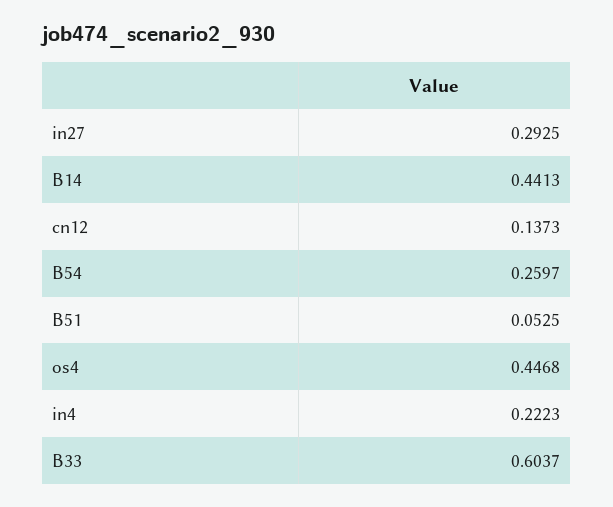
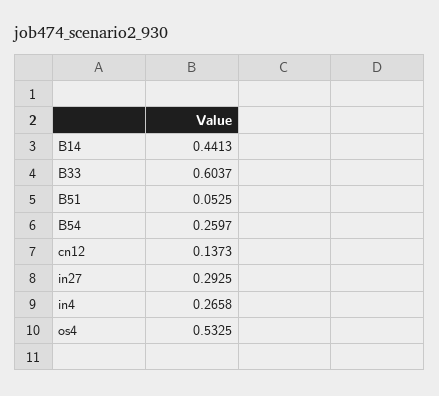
os4: 0.4468 -> 0.5325
in4: 0.2223 -> 0.2658

